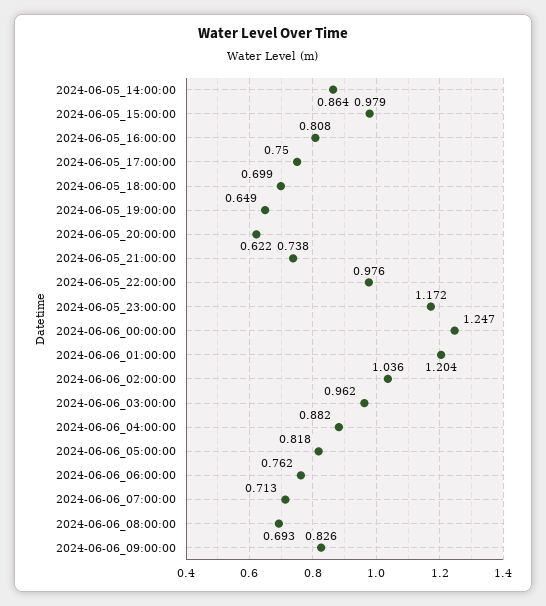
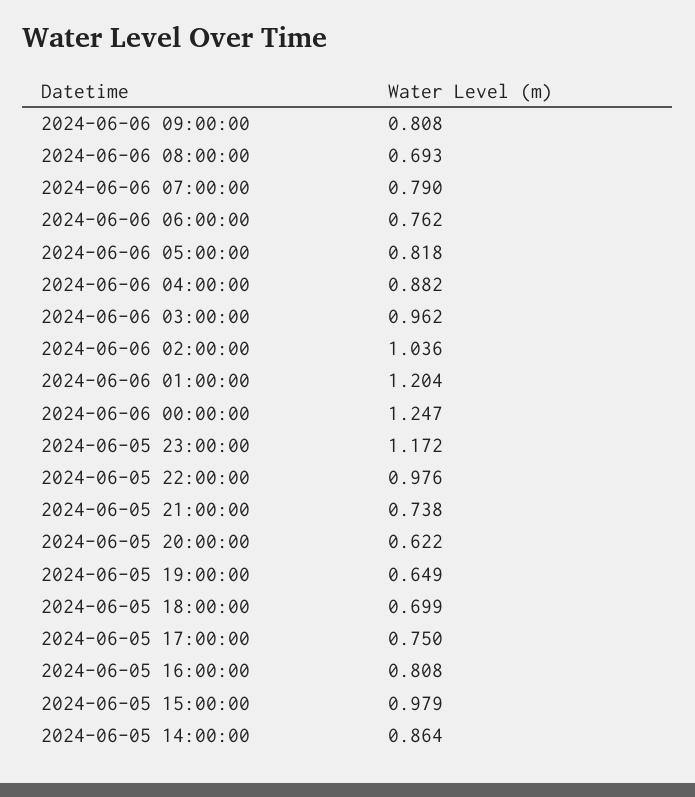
2024-06-06_07:00:00: 0.713 -> 0.79
2024-06-06_09:00:00: 0.826 -> 0.808

